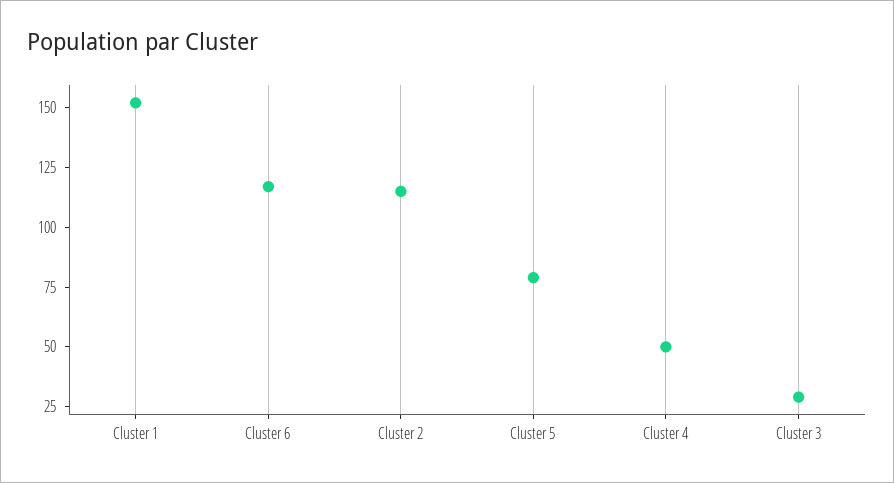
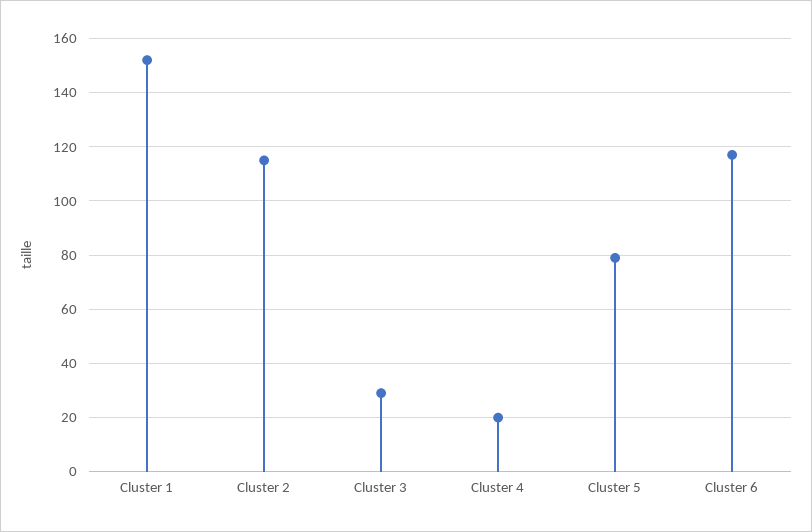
Cluster 4: 50 -> 20

